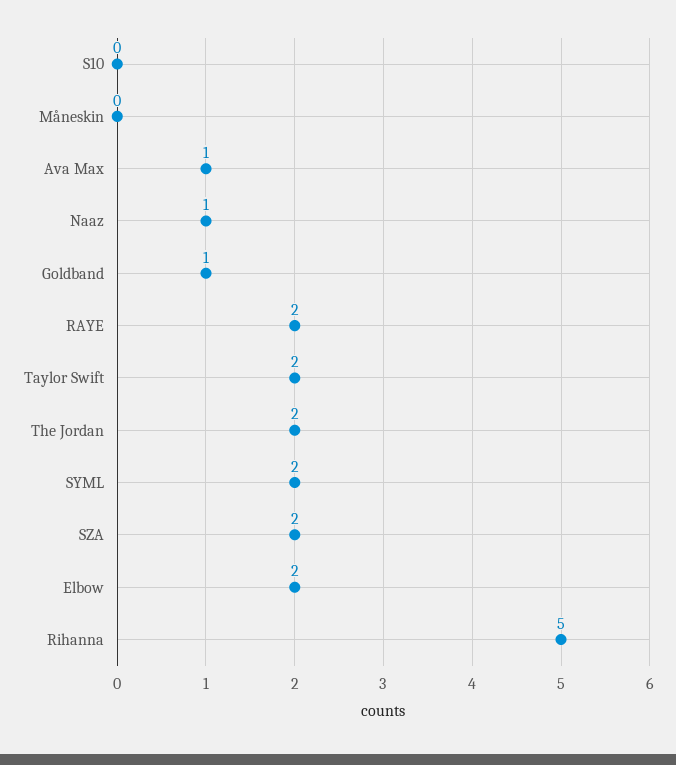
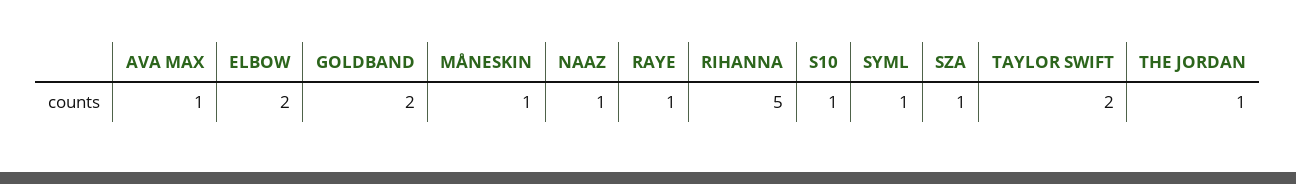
S10: 0 -> 1
Måneskin: 0 -> 1
Goldband: 1 -> 2
RAYE: 2 -> 1
The Jordan: 2 -> 1
SYML: 2 -> 1
SZA: 2 -> 1

